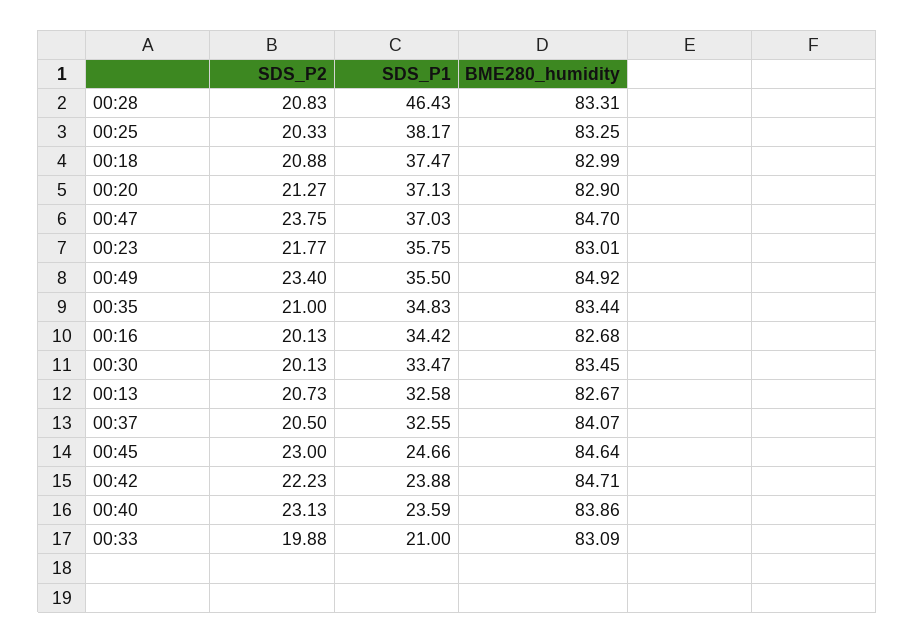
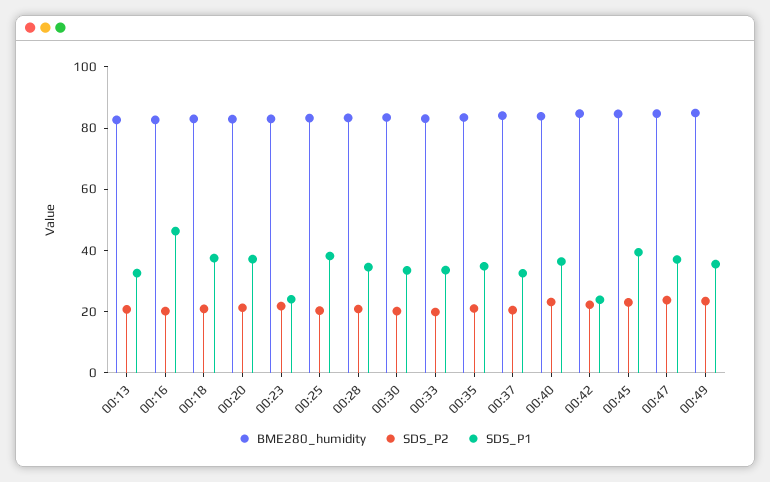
SDS_P1, 00:28: 46.43 -> 35
SDS_P1, 00:23: 35.75 -> 25
SDS_P1, 00:16: 34.42 -> 45
SDS_P1, 00:45: 24.66 -> 40
SDS_P1, 00:40: 23.59 -> 35
SDS_P1, 00:33: 21 -> 35

